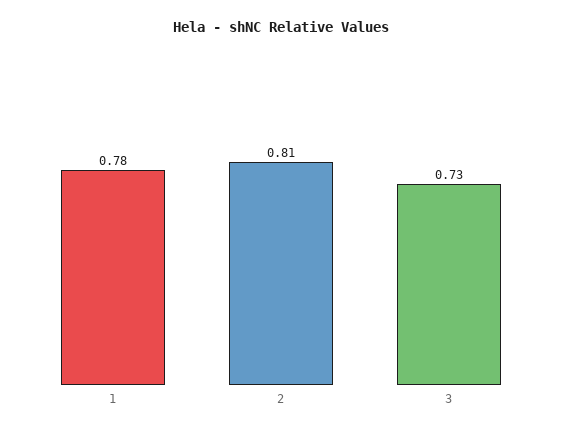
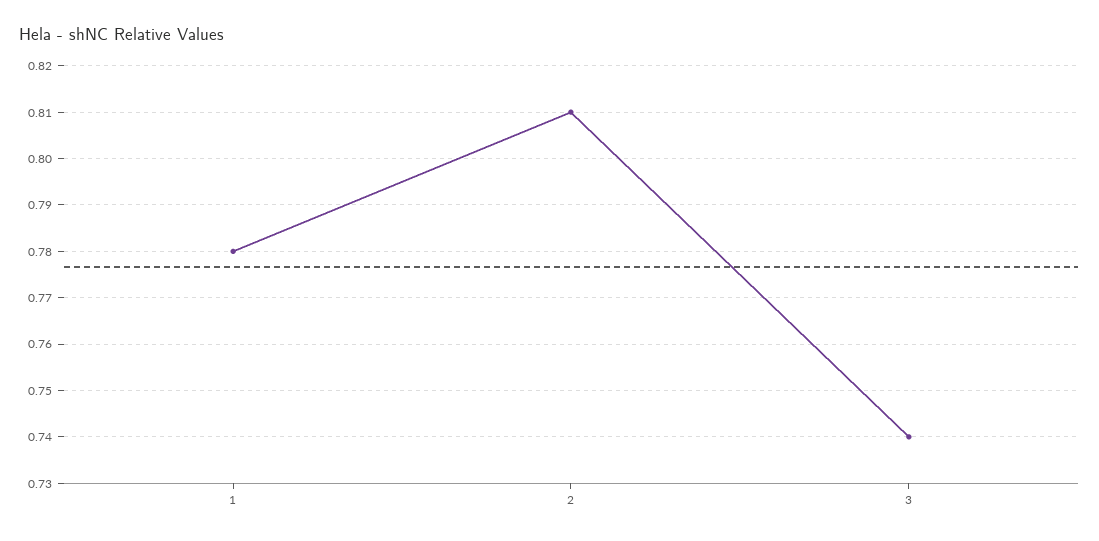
3: 0.73 -> 0.74

